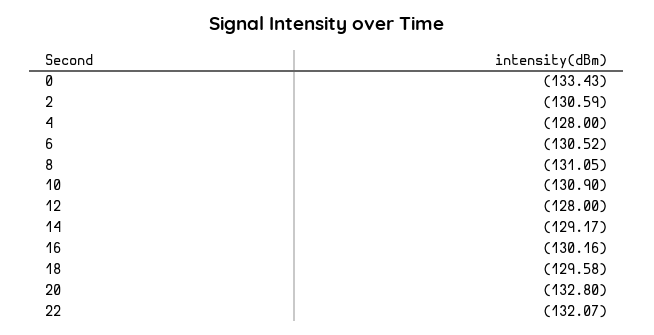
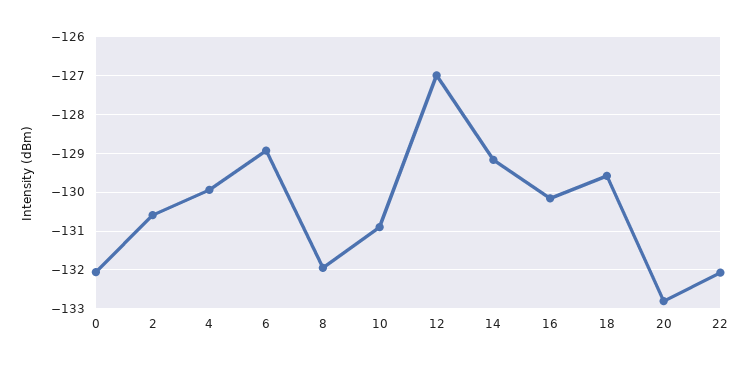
0: -133.43 -> -132
4: -128 -> -130
6: -130.52 -> -129
8: -131.05 -> -132
12: -128 -> -127

